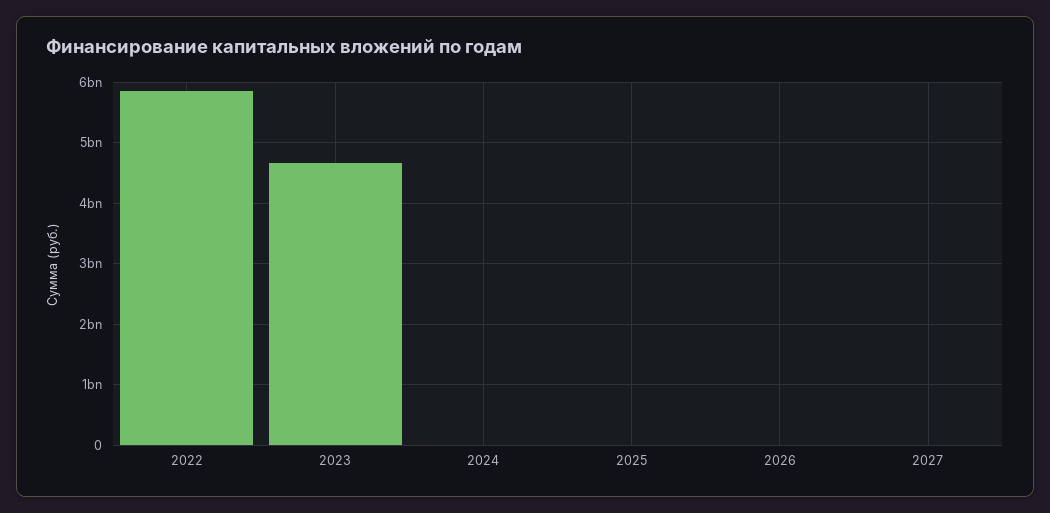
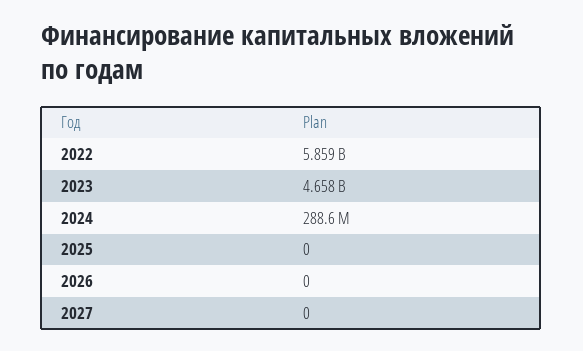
2024: 0 -> 288600000

